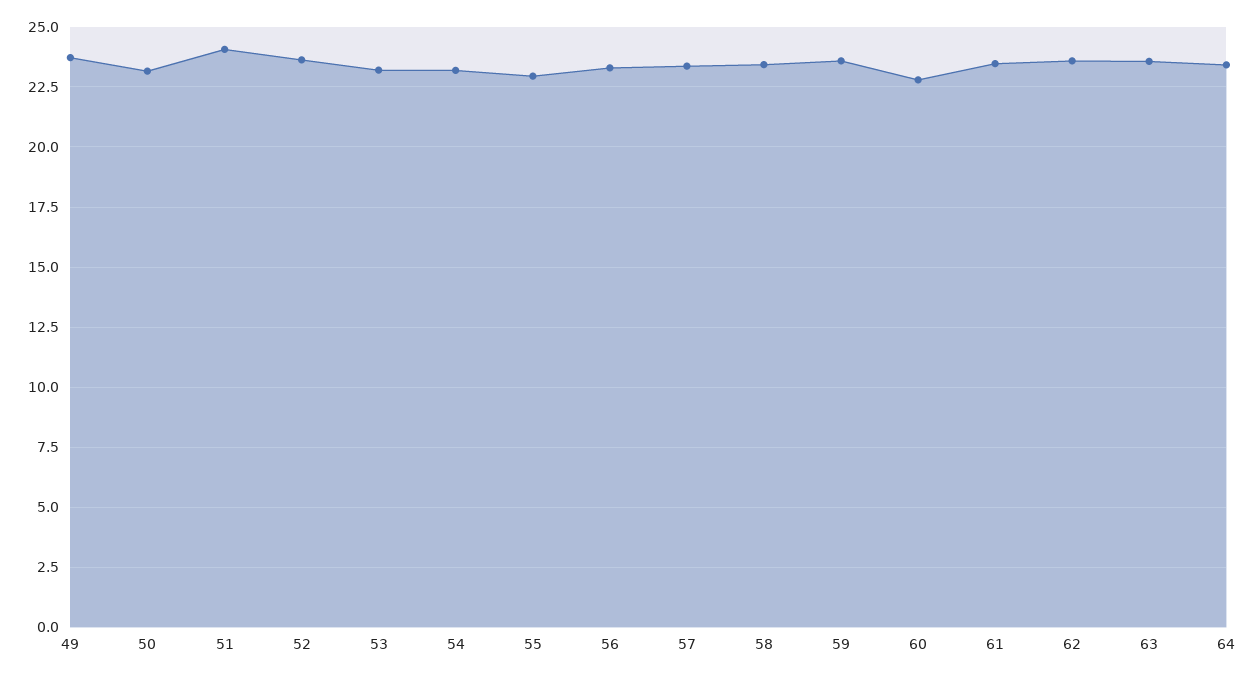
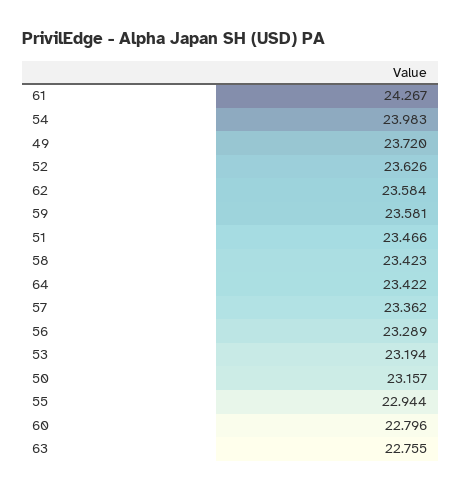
51: 24 -> 23.466
54: 23.25 -> 23.983
61: 23.5 -> 24.267
63: 23.5 -> 22.755

